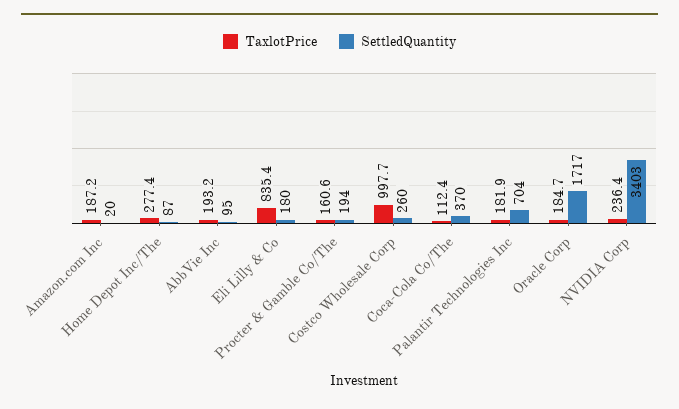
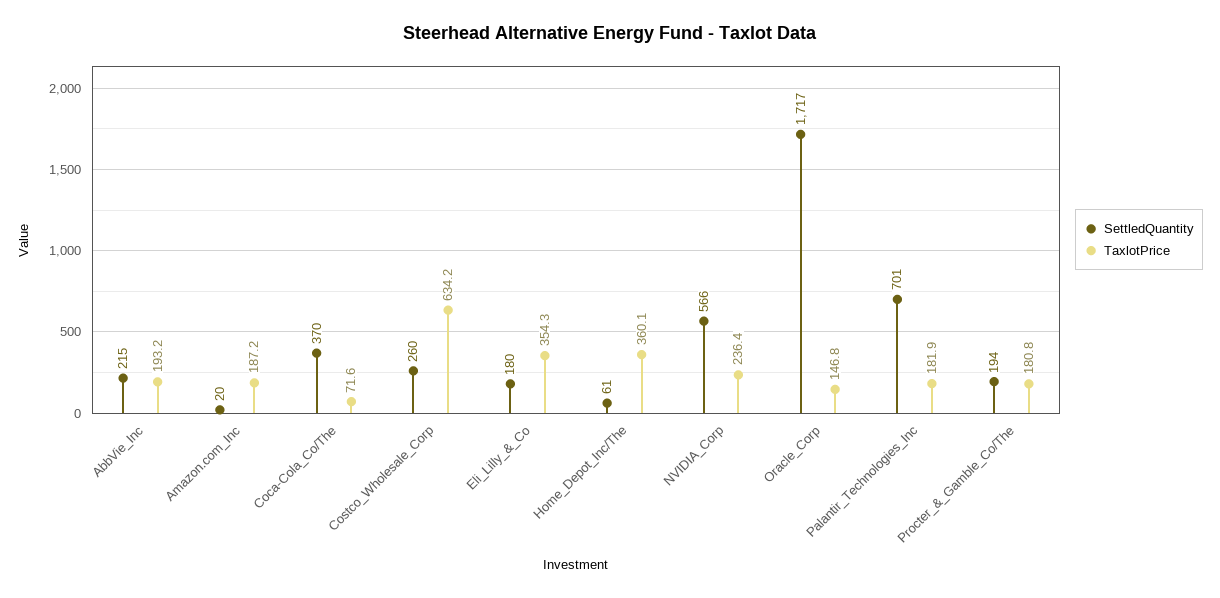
TaxlotPrice, Home Depot Inc/The: 277.4 -> 360.1
SettledQuantity, Home Depot Inc/The: 87 -> 61
SettledQuantity, AbbVie Inc: 95 -> 215
TaxlotPrice, Eli Lilly & Co: 835.4 -> 354.3
TaxlotPrice, Procter & Gamble Co/The: 160.6 -> 180.8
TaxlotPrice, Costco Wholesale Corp: 997.7 -> 634.2
TaxlotPrice, Coca-Cola Co/The: 112.4 -> 71.6
SettledQuantity, Palantir Technologies Inc: 704 -> 701
TaxlotPrice, Oracle Corp: 184.7 -> 146.8
SettledQuantity, NVIDIA Corp: 3403 -> 566

